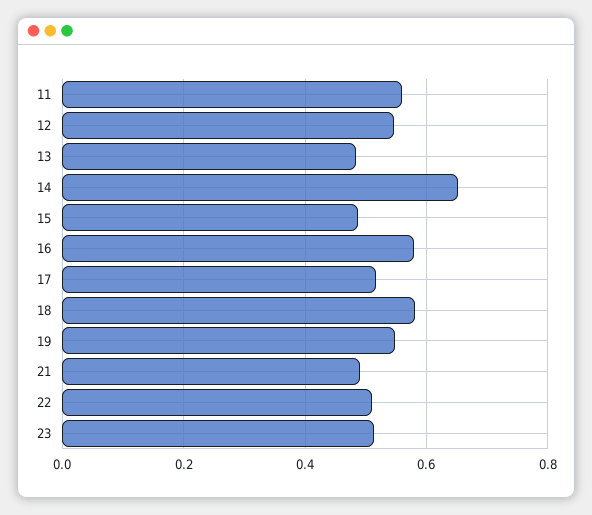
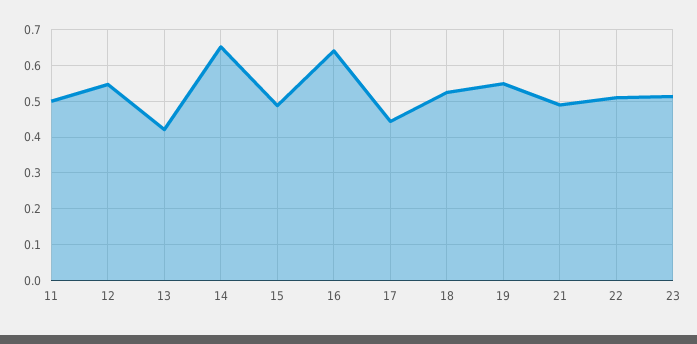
11: 0.56 -> 0.5
13: 0.48 -> 0.42
16: 0.58 -> 0.64
17: 0.52 -> 0.44
18: 0.58 -> 0.52

